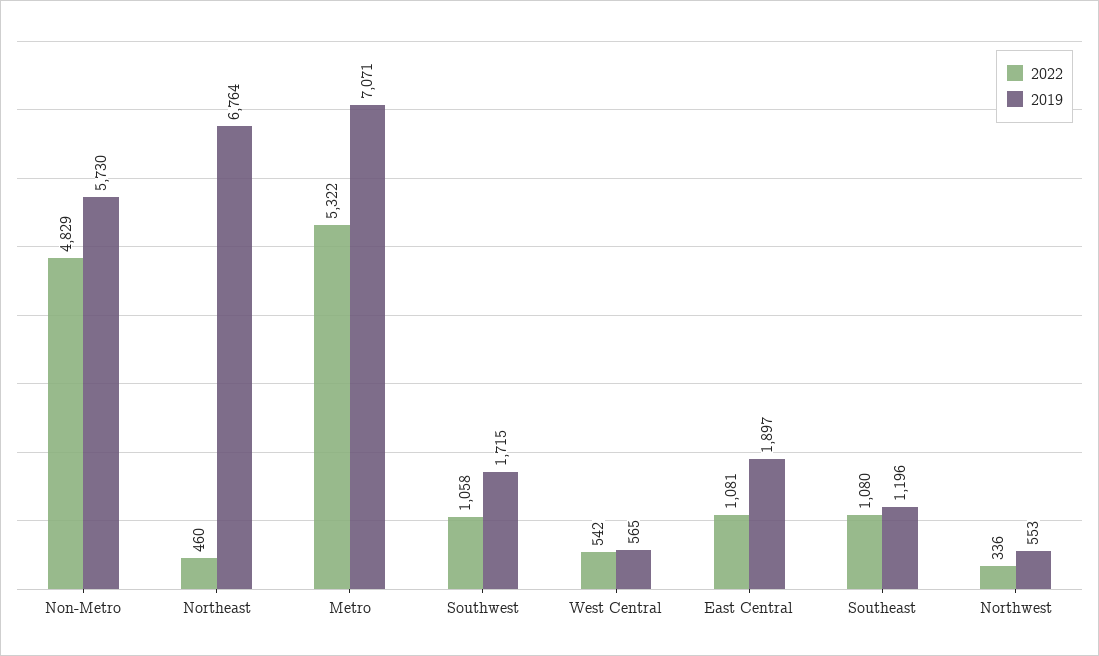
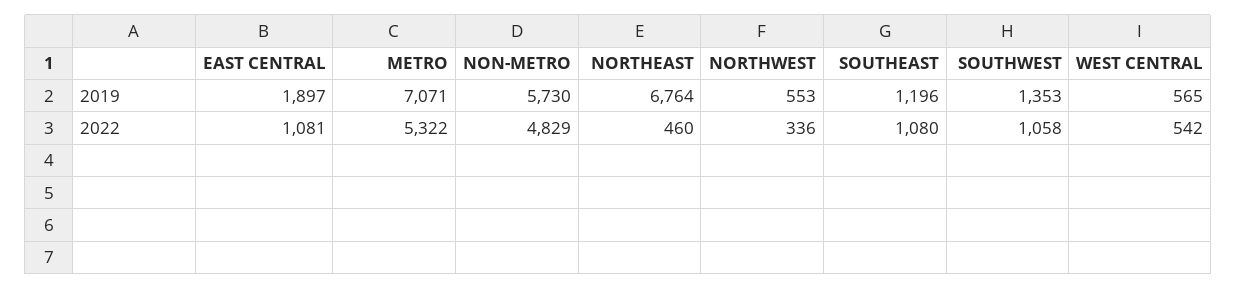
2019, Southwest: 1715 -> 1353

